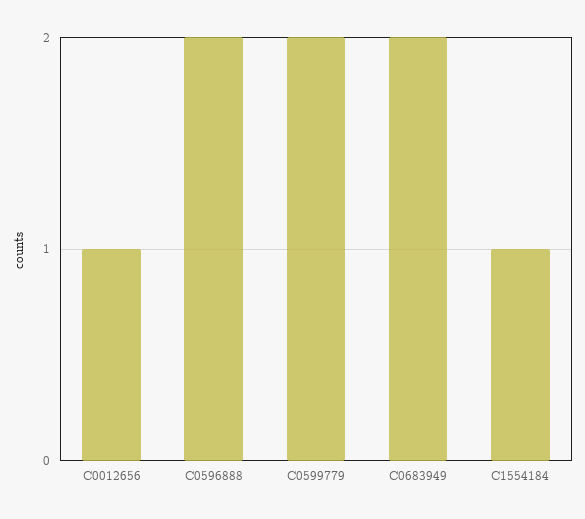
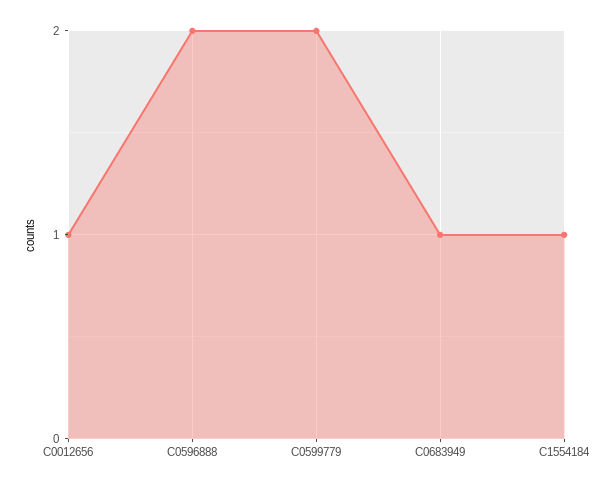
C0683949: 2 -> 1

